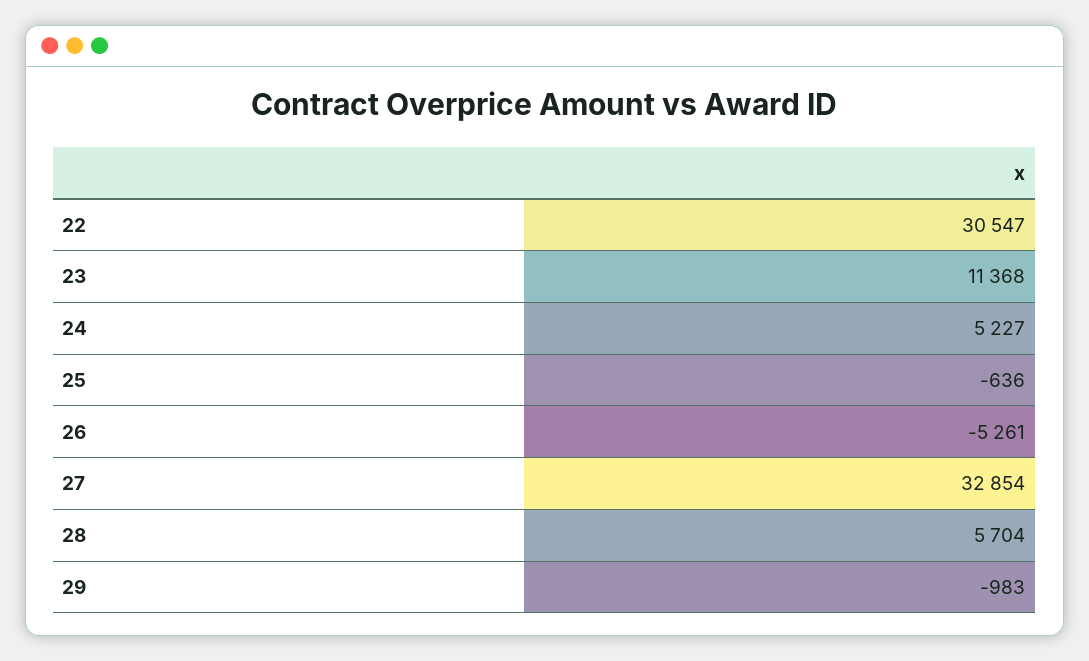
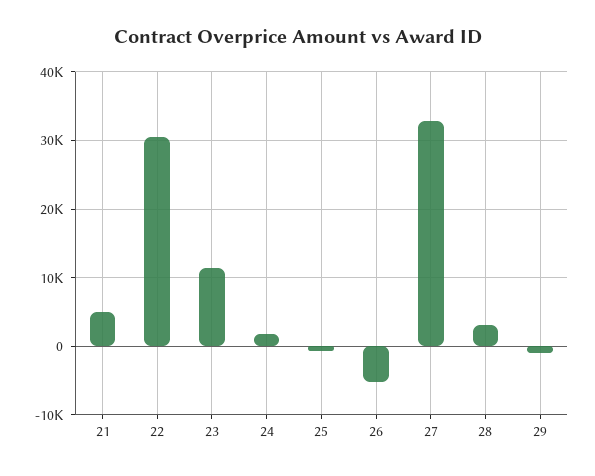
24: 5227 -> 2000
28: 5704 -> 3000
21: none -> 5000

